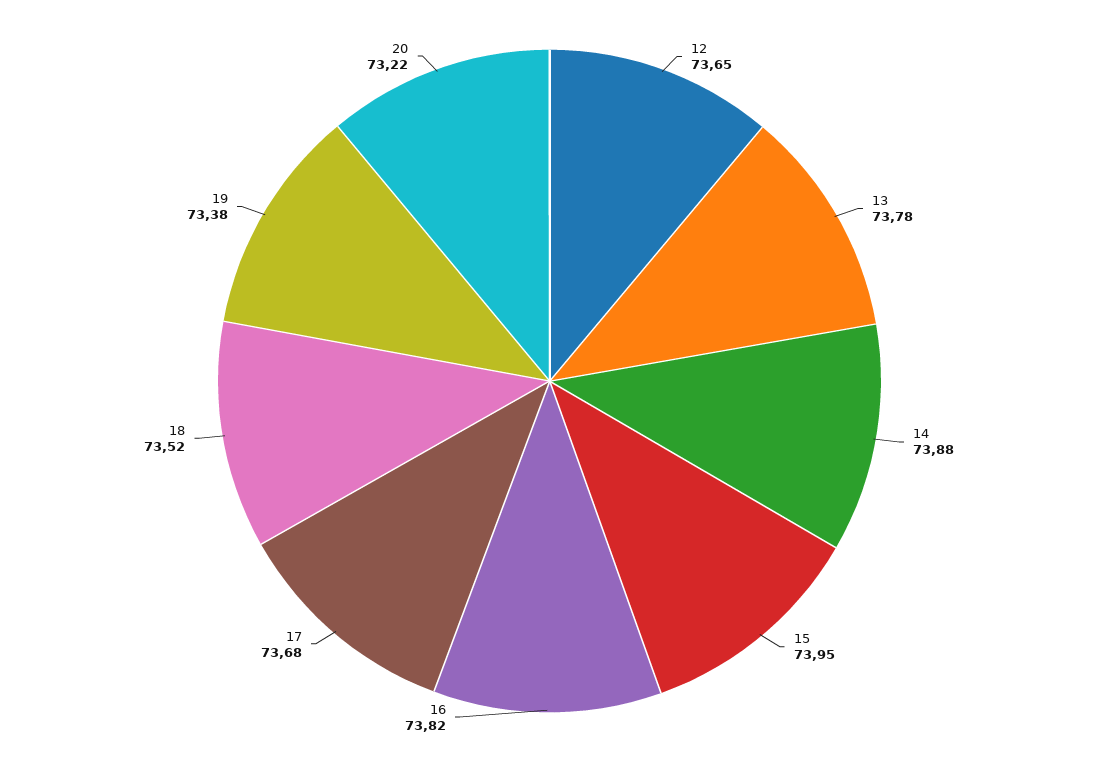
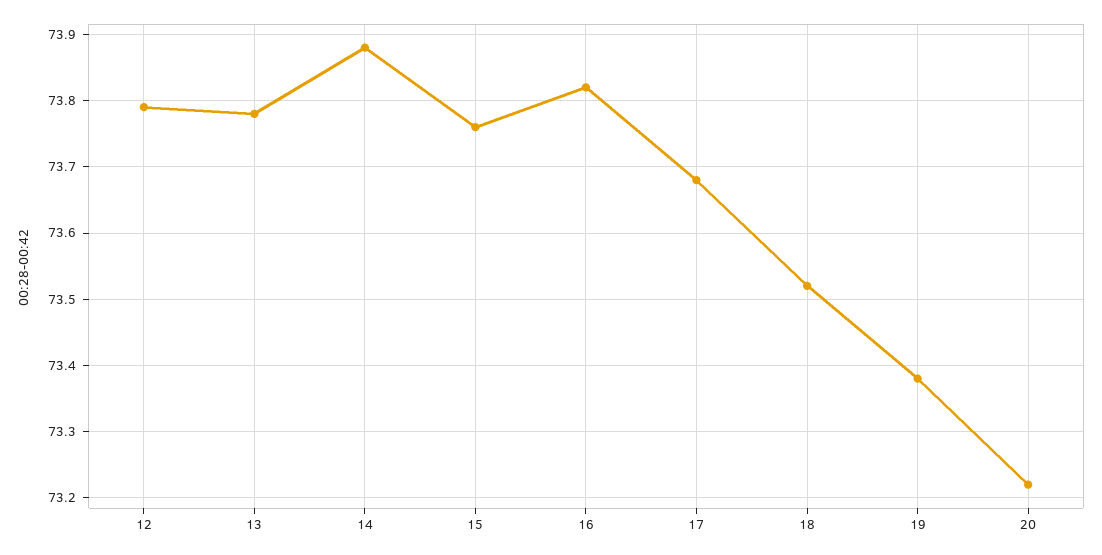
12: 73.65 -> 73.79
15: 73.95 -> 73.76

